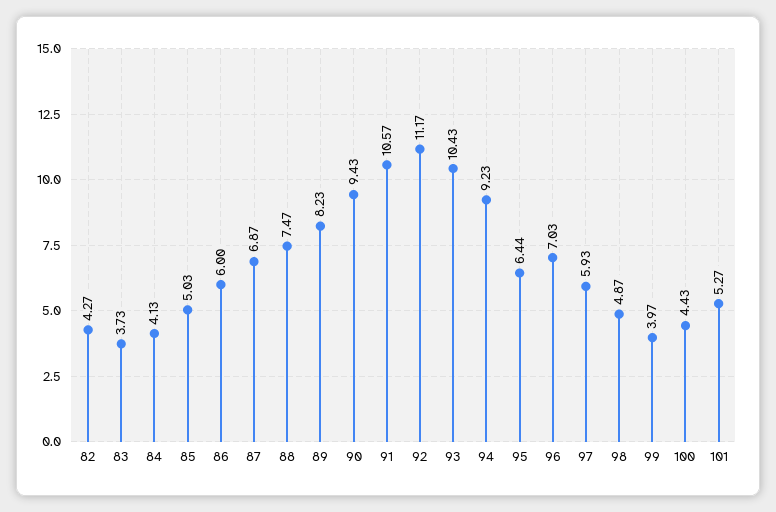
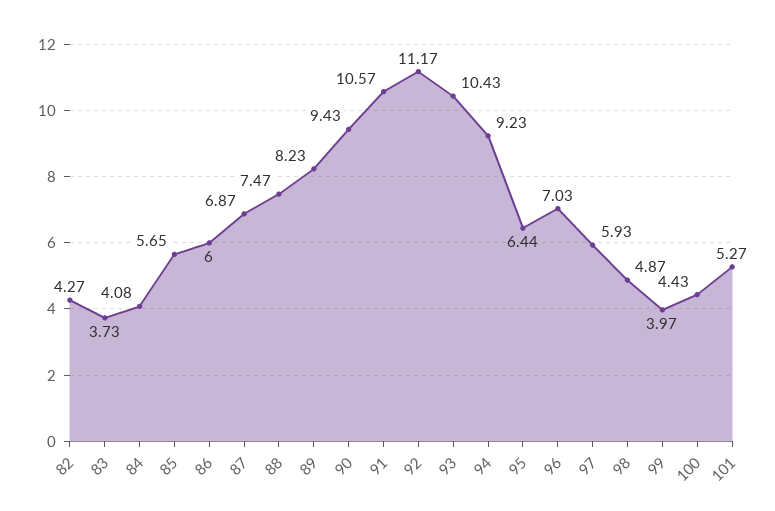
84: 4.13 -> 4.08
85: 5.03 -> 5.65

